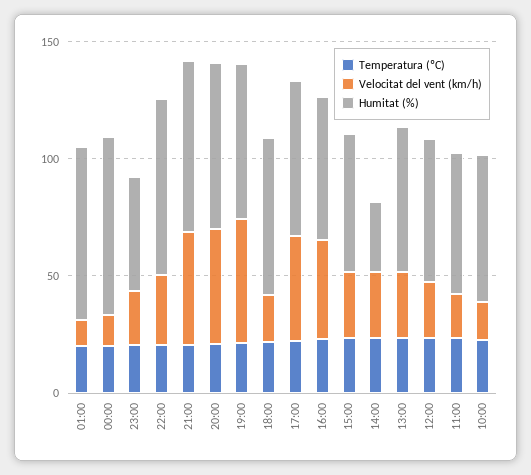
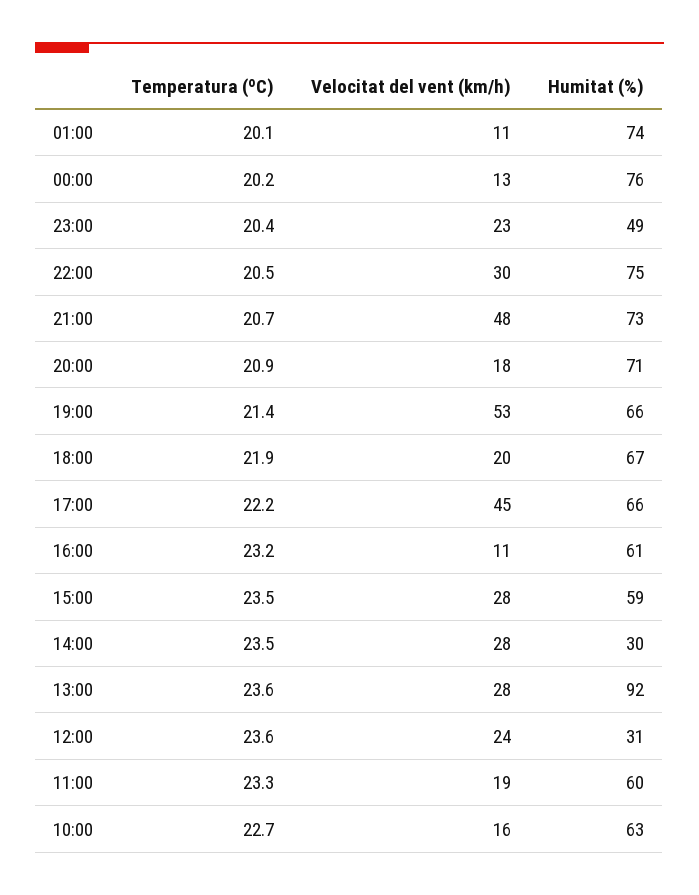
Velocitat del vent (km/h), 20:00: 50 -> 18
Velocitat del vent (km/h), 16:00: 40 -> 11
Humitat (%), 13:00: 60 -> 92
Humitat (%), 12:00: 60 -> 31

